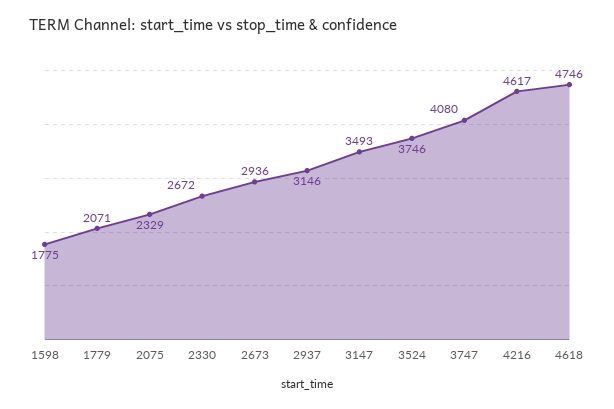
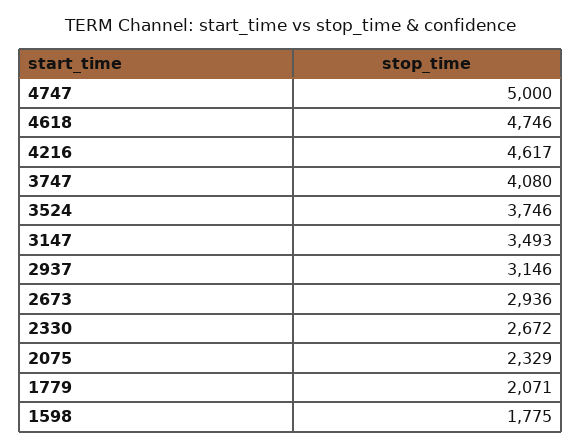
4747: none -> 5000

